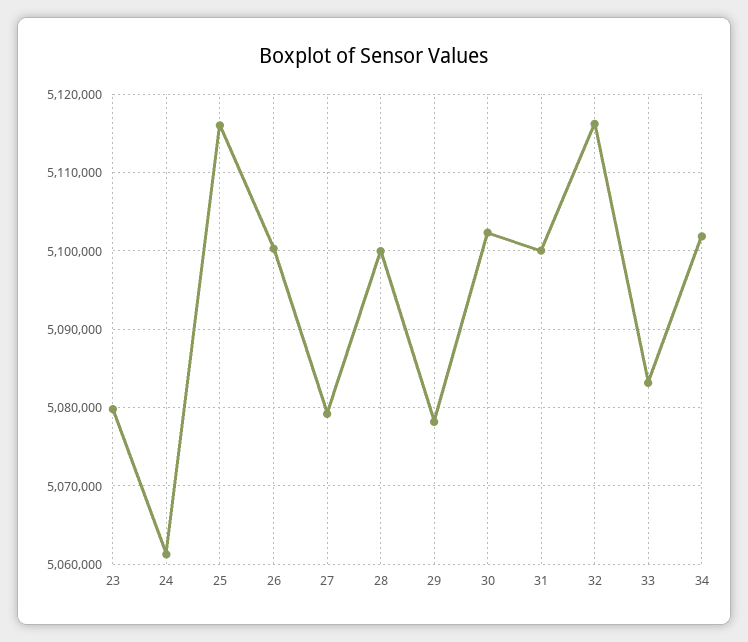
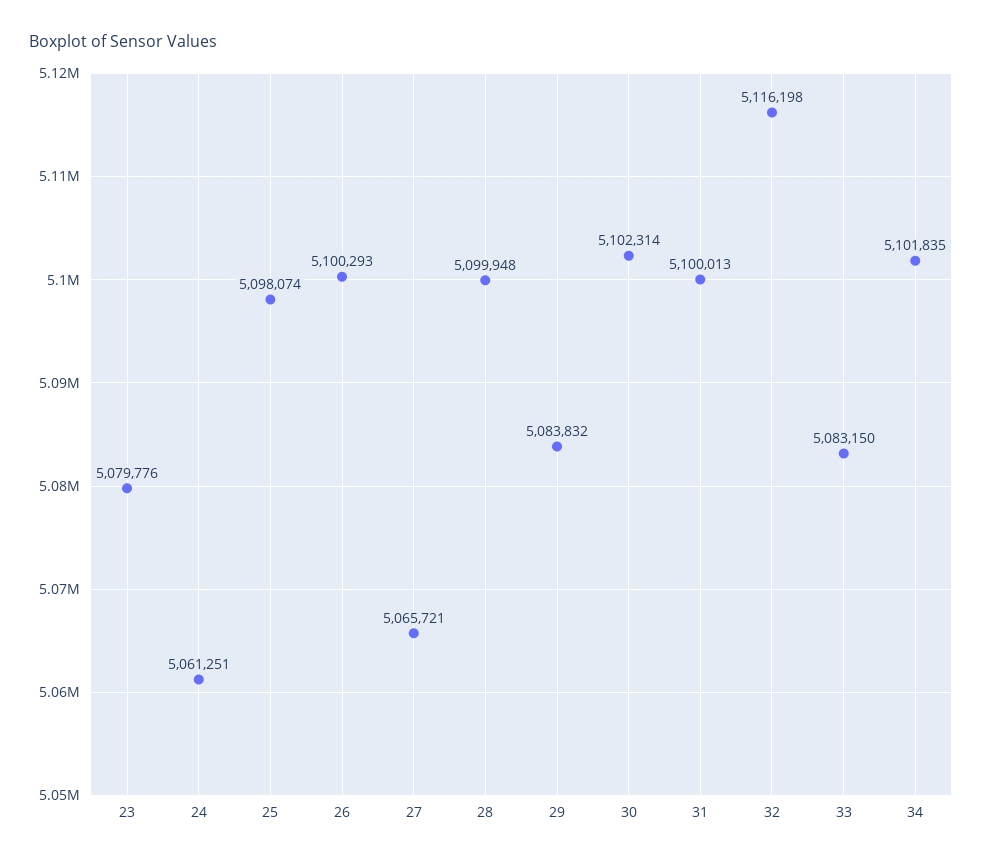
25: 5116000 -> 5098074
27: 5079000 -> 5065721
29: 5078000 -> 5083832

